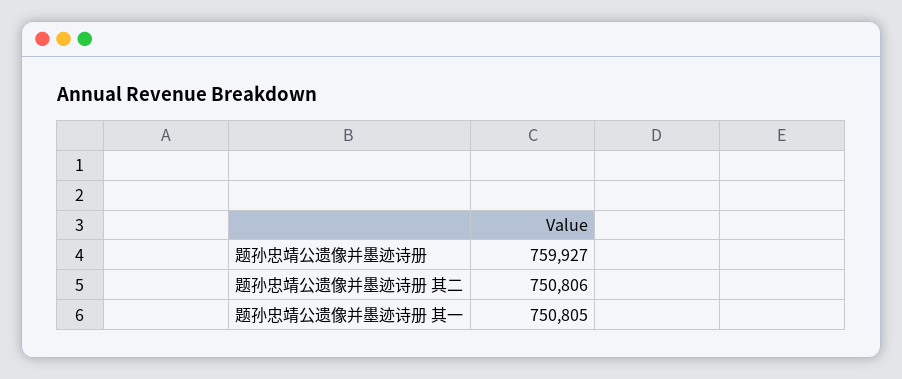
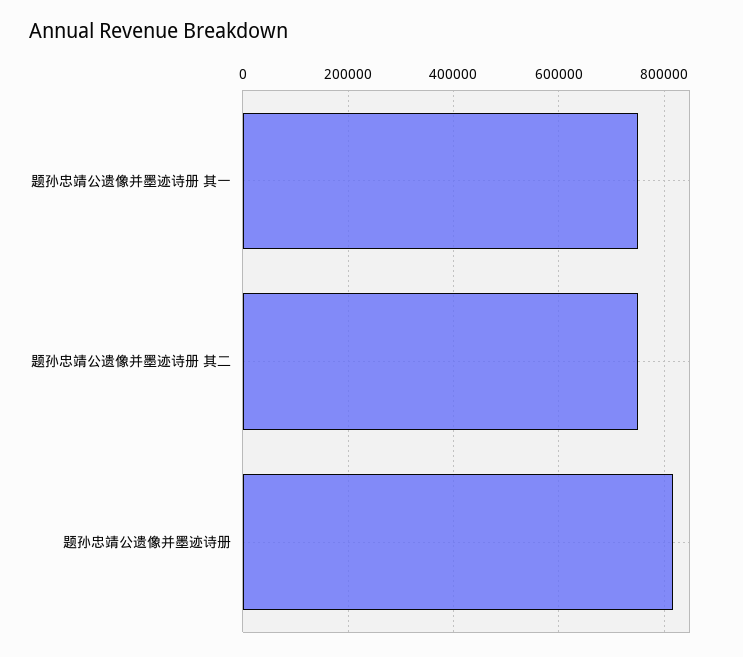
题孙忠靖公遗像并墨迹诗册: 759927 -> 820000

